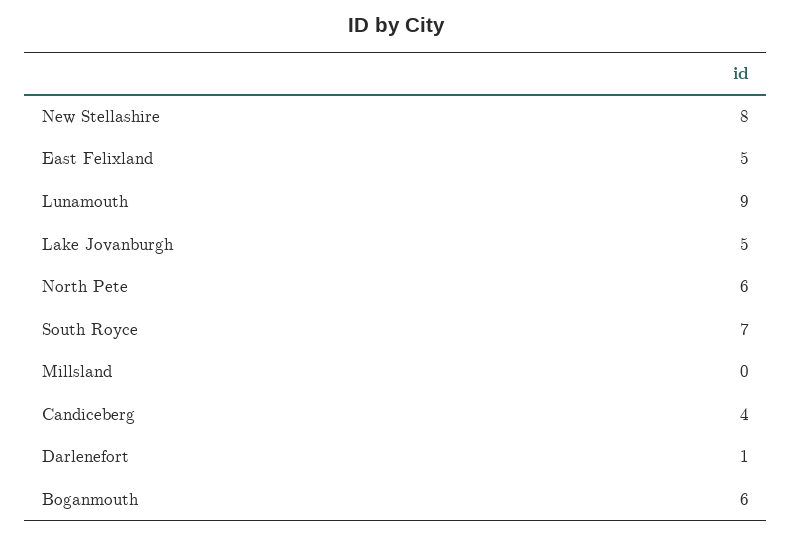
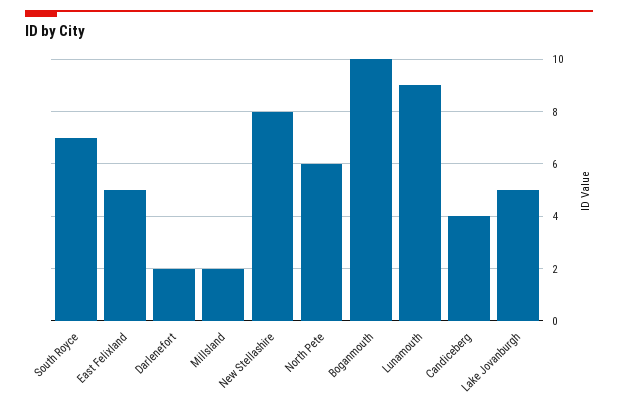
Millsland: 0 -> 2
Darlenefort: 1 -> 2
Boganmouth: 6 -> 10

